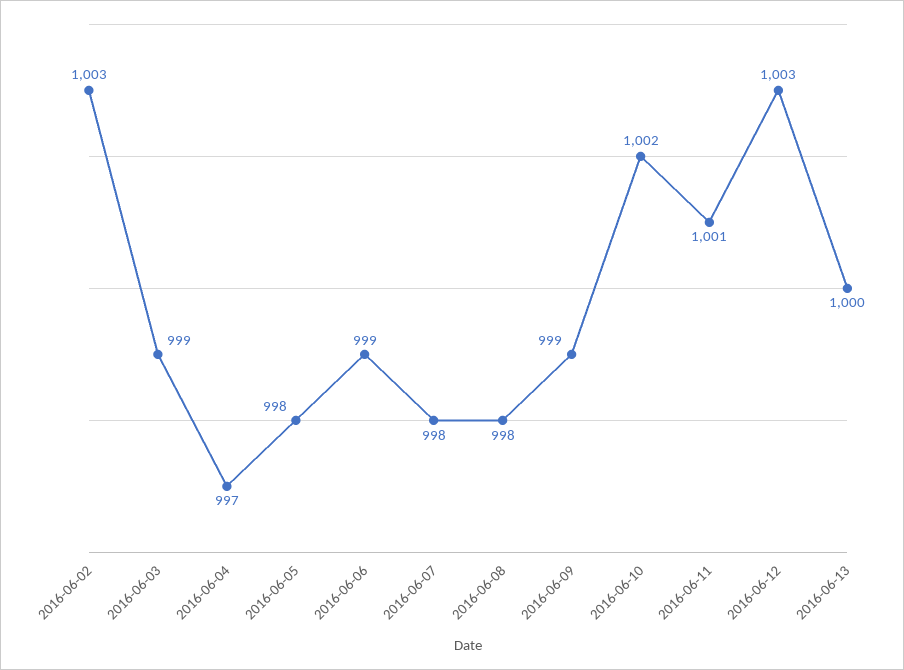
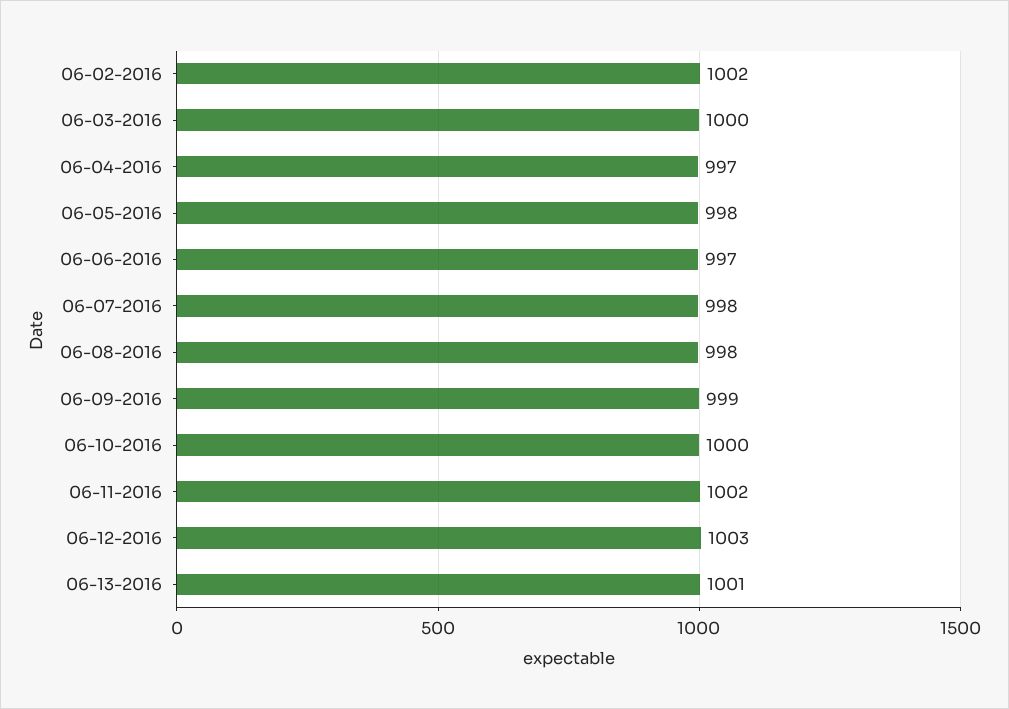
2016-06-02: 1003 -> 1002
2016-06-03: 999 -> 1000
2016-06-06: 999 -> 997
2016-06-10: 1002 -> 1000
2016-06-11: 1001 -> 1002
2016-06-13: 1000 -> 1001

